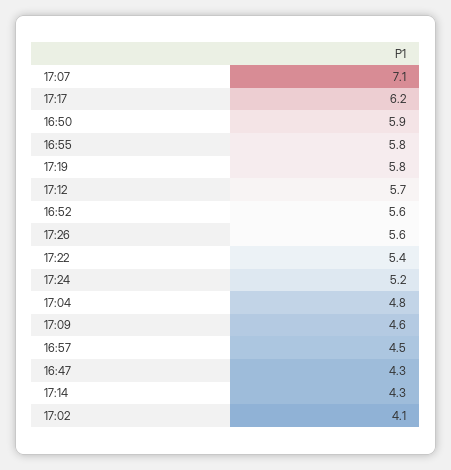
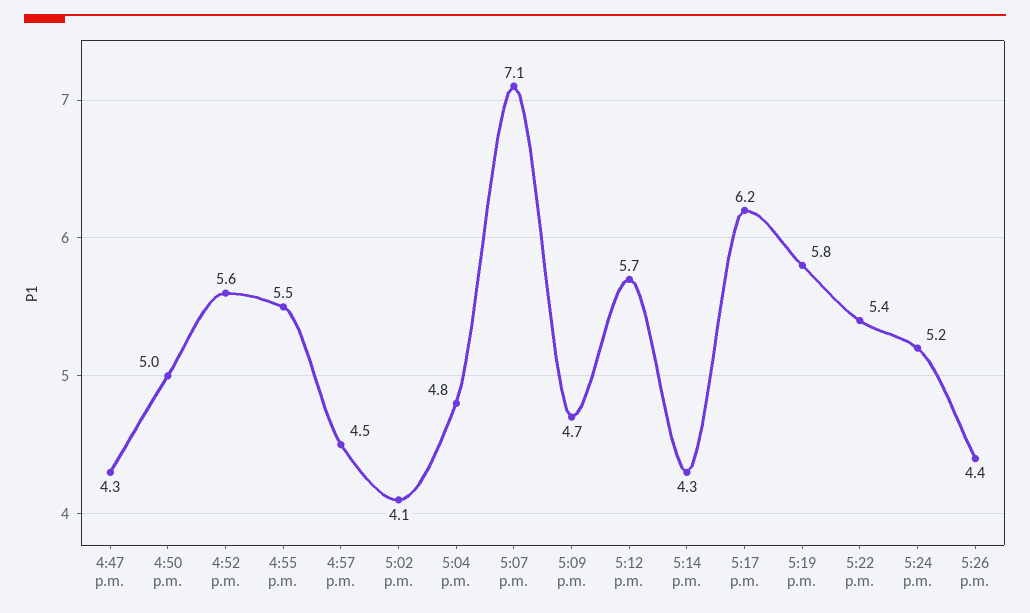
16:50: 5.9 -> 5
16:55: 5.8 -> 5.5
17:26: 5.6 -> 4.4
17:09: 4.6 -> 4.7

